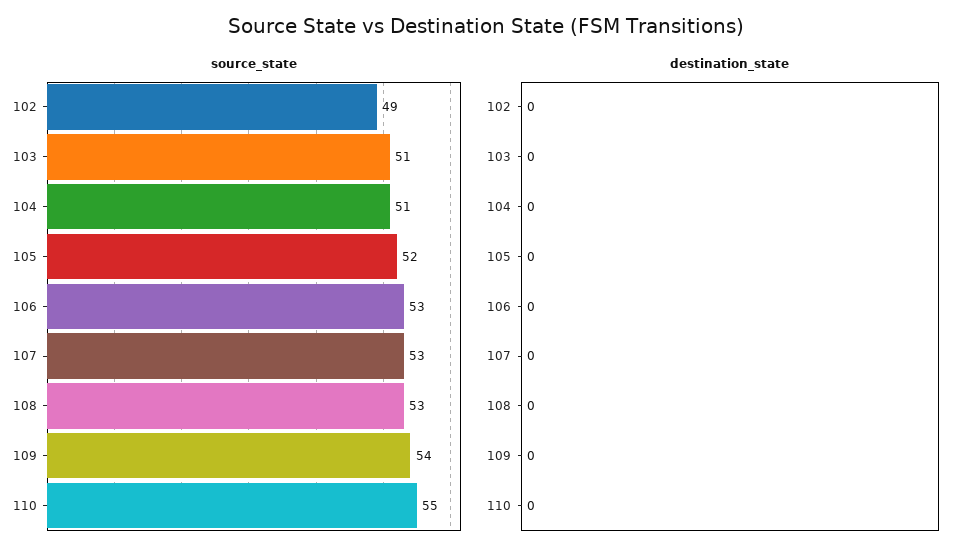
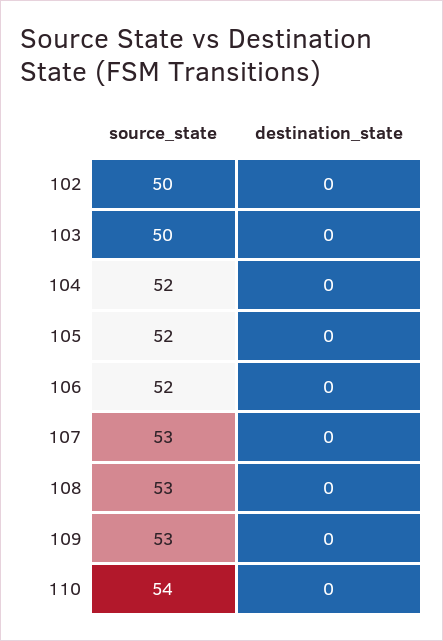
source_state, 102: 49 -> 50
source_state, 103: 51 -> 50
source_state, 104: 51 -> 52
source_state, 106: 53 -> 52
source_state, 109: 54 -> 53
source_state, 110: 55 -> 54

